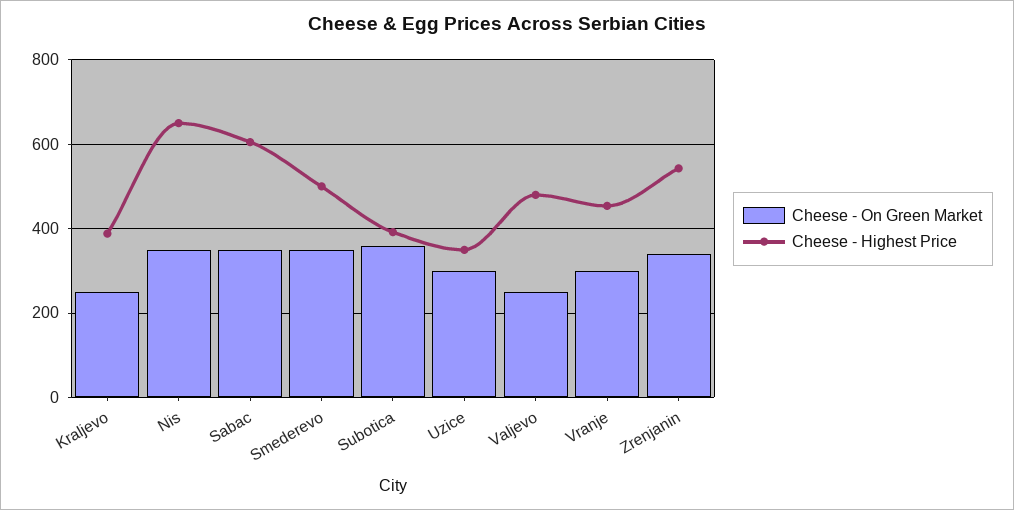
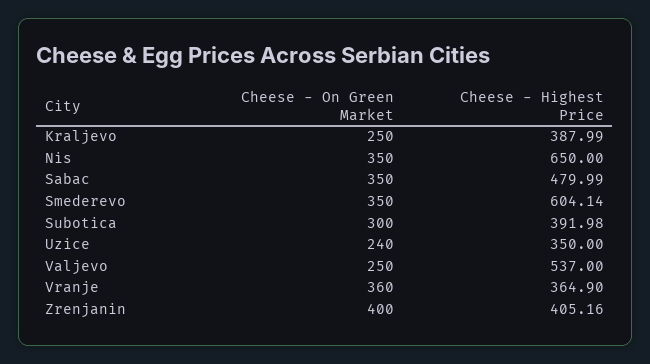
Cheese - Highest Price, Sabac: 600 -> 479.99
Cheese - Highest Price, Smederevo: 500 -> 604.14
Cheese - On Green Market, Subotica: 360 -> 300
Cheese - On Green Market, Uzice: 300 -> 240
Cheese - Highest Price, Valjevo: 480 -> 537
Cheese - On Green Market, Vranje: 300 -> 360
Cheese - Highest Price, Vranje: 460 -> 364.9
Cheese - On Green Market, Zrenjanin: 340 -> 400
Cheese - Highest Price, Zrenjanin: 540 -> 405.16

